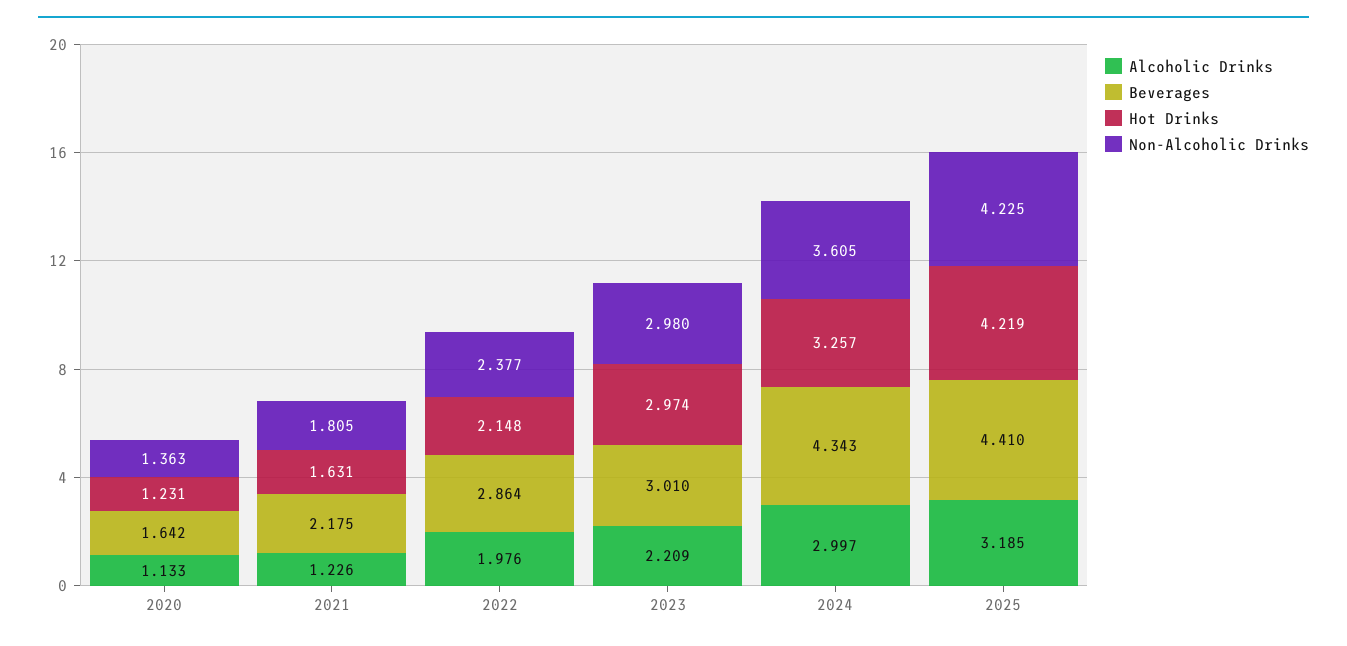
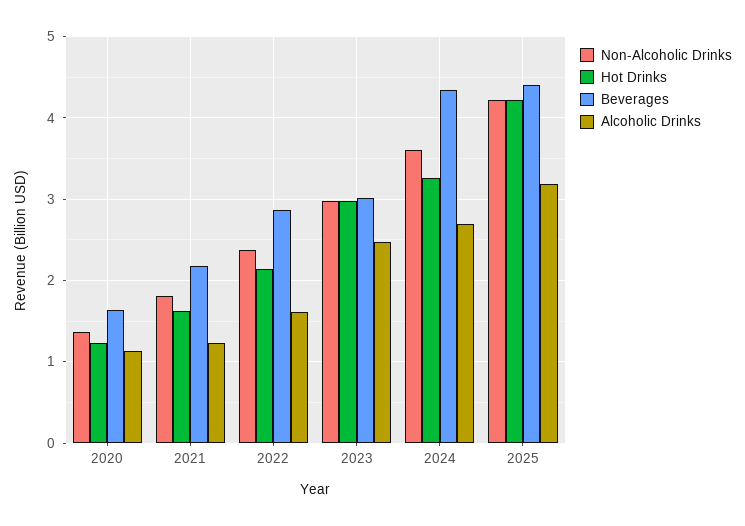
Alcoholic Drinks, 2022: 1.976 -> 1.6
Alcoholic Drinks, 2023: 2.209 -> 2.5
Alcoholic Drinks, 2024: 2.997 -> 2.7

